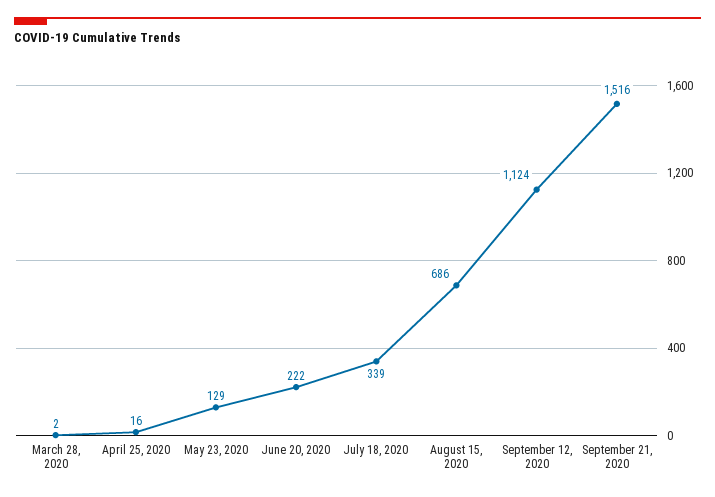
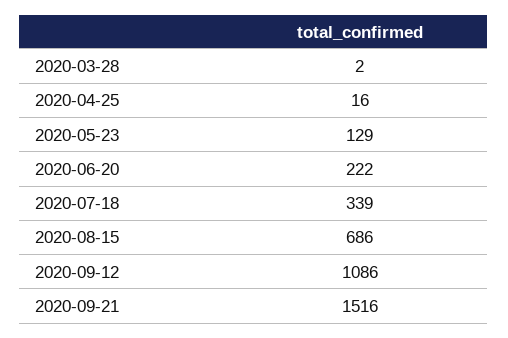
September 12, 2020: 1124 -> 1086

